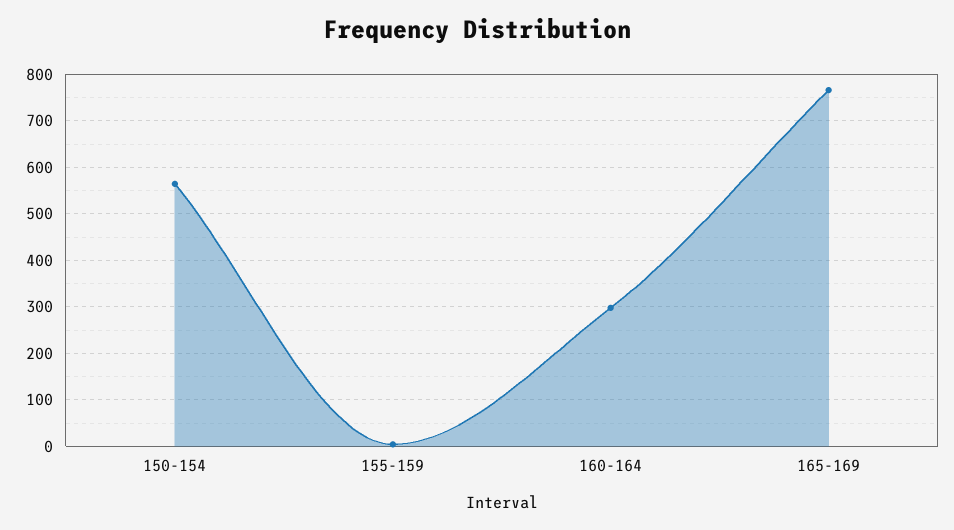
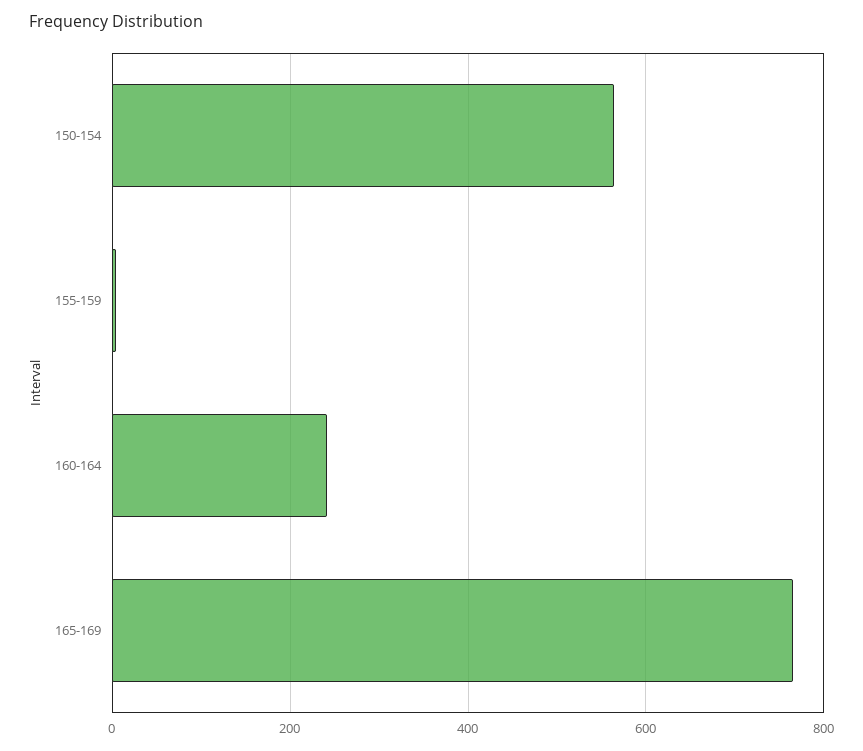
160-164: 300 -> 240

